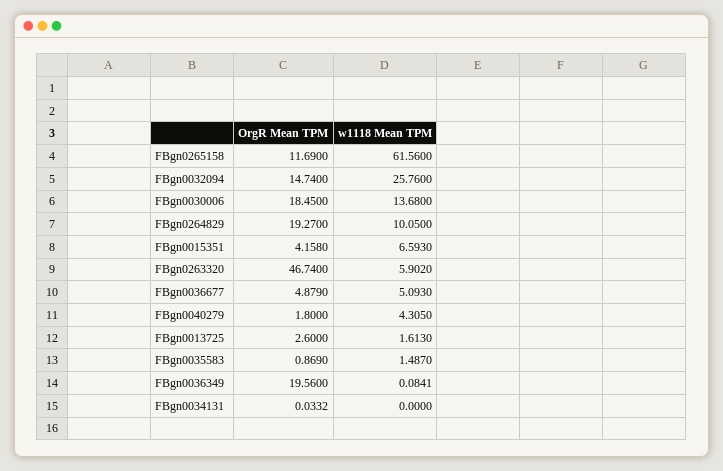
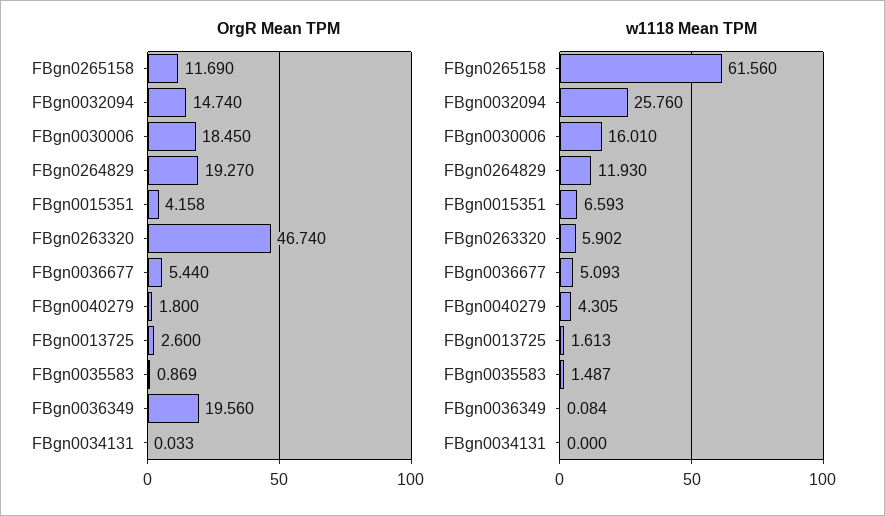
w1118 Mean TPM, FBgn0030006: 13.68 -> 16.01
w1118 Mean TPM, FBgn0264829: 10.05 -> 11.93
OrgR Mean TPM, FBgn0036677: 4.879 -> 5.44

